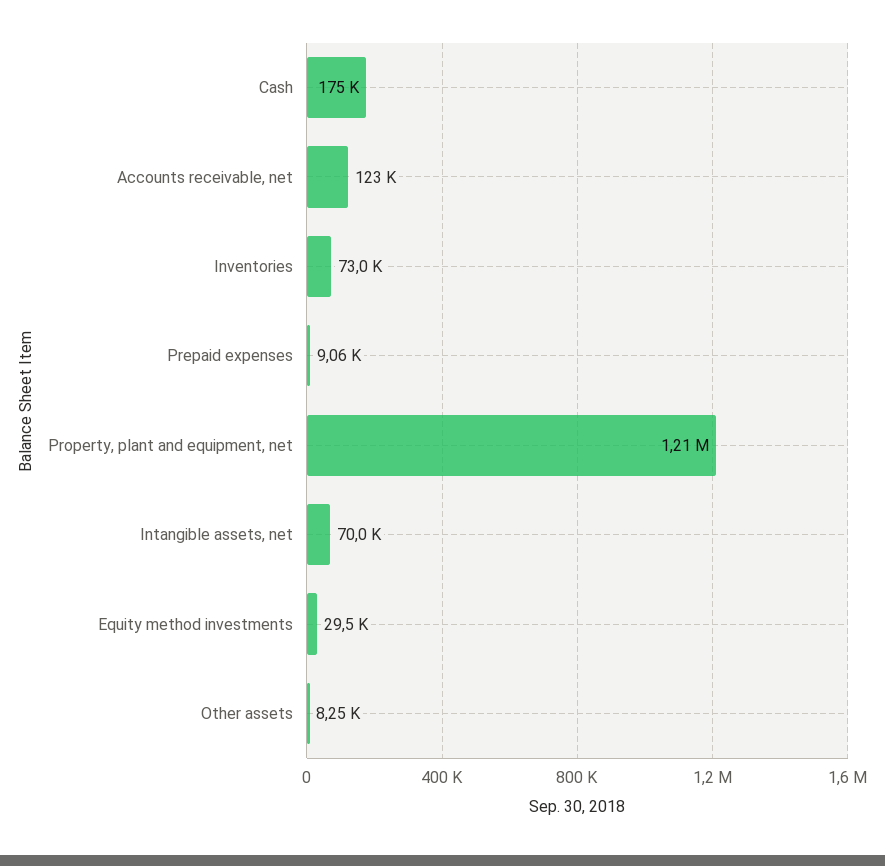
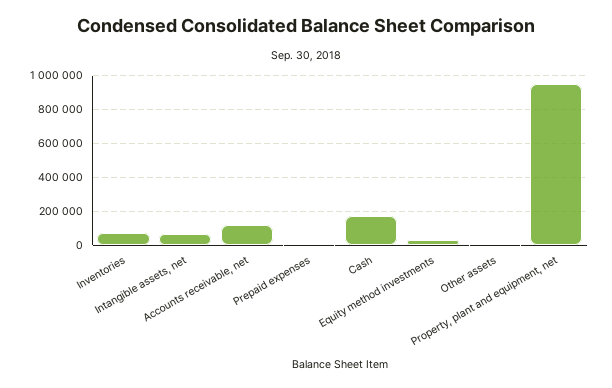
Property, plant and equipment, net: 1210000 -> 950000

